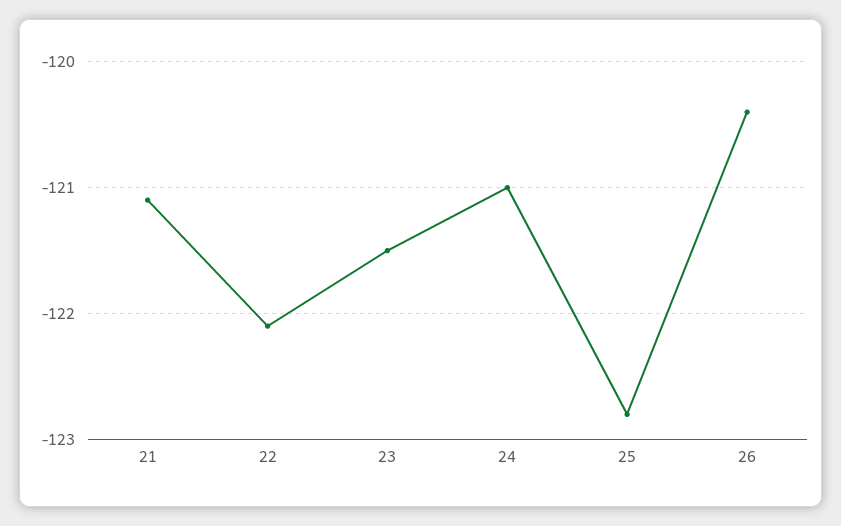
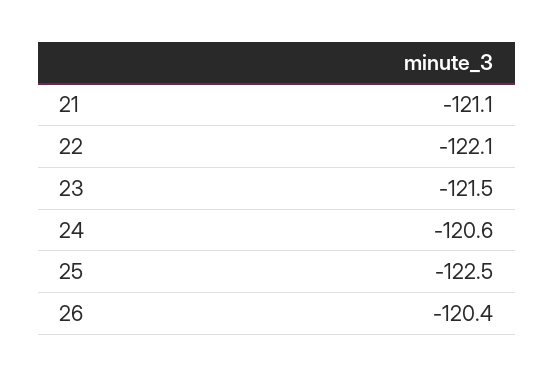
24: -121 -> -120.6
25: -122.8 -> -122.5

